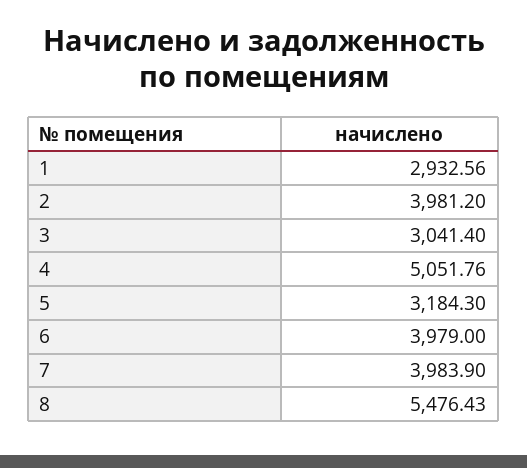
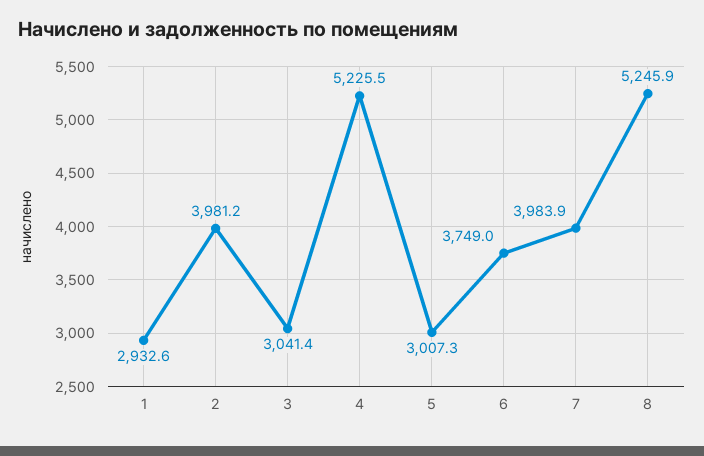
4: 5051.76 -> 5225.5
5: 3184.3 -> 3007.3
6: 3979 -> 3749
8: 5476.43 -> 5245.9

